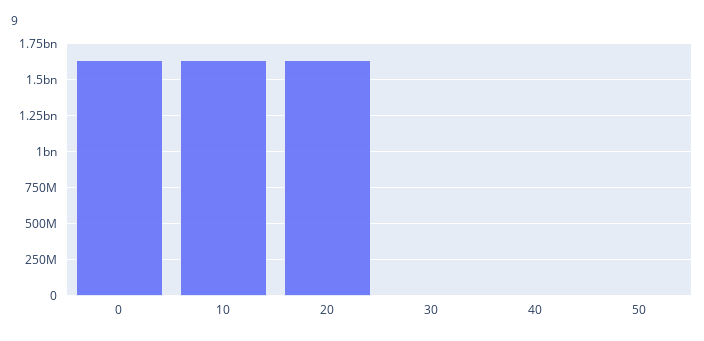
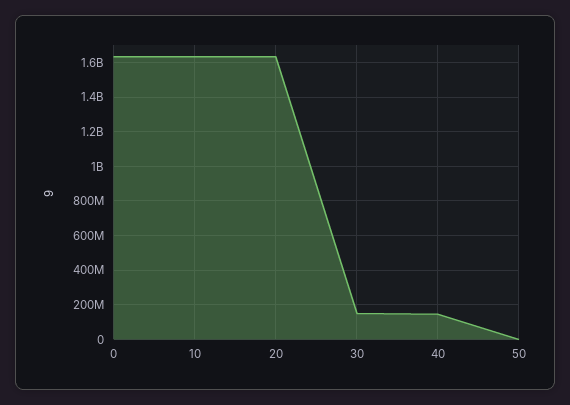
30: 0 -> 150000000
40: 0 -> 150000000

